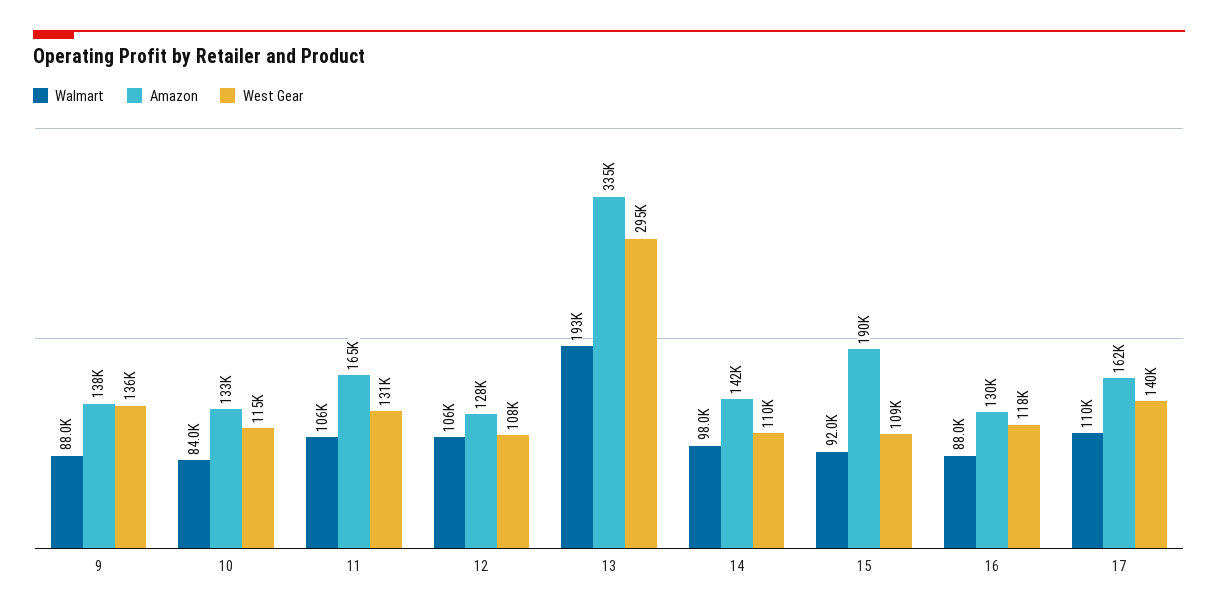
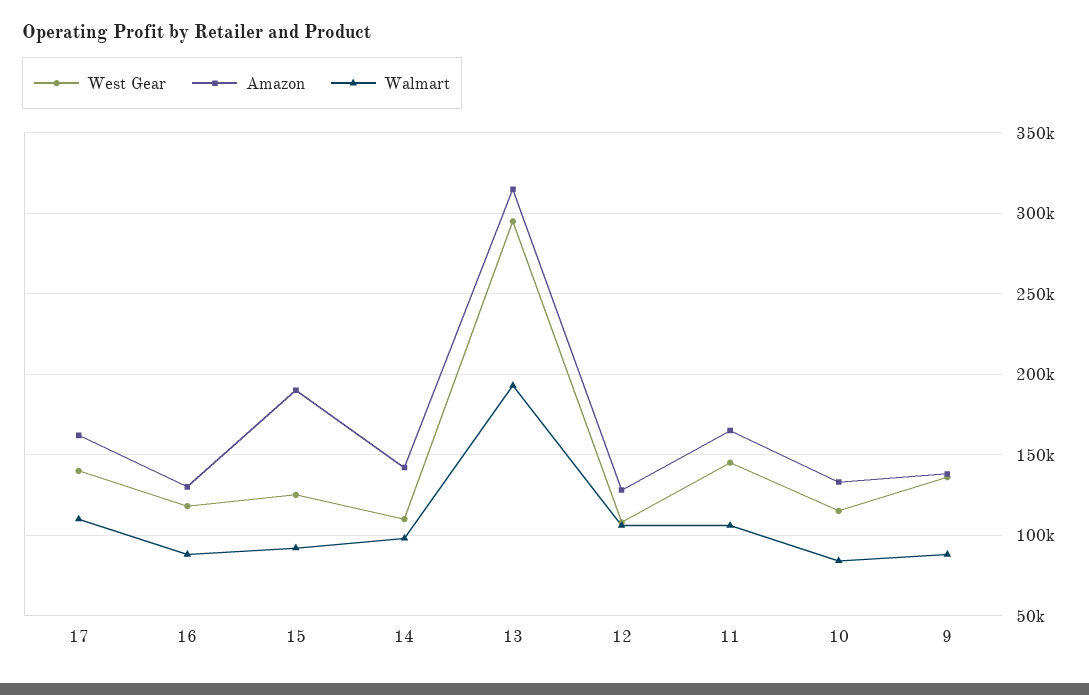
West Gear, 11: 131000 -> 145000
Amazon, 13: 335000 -> 315000
West Gear, 15: 109000 -> 125000

